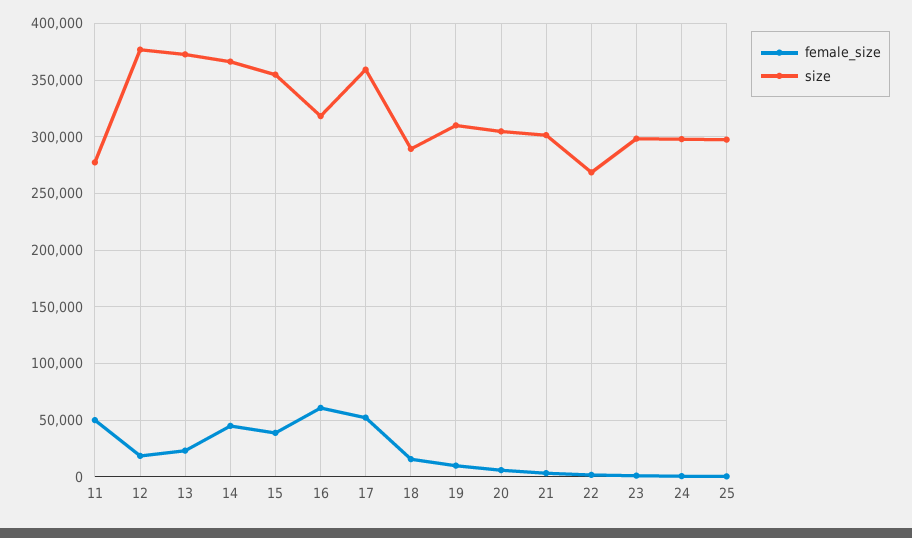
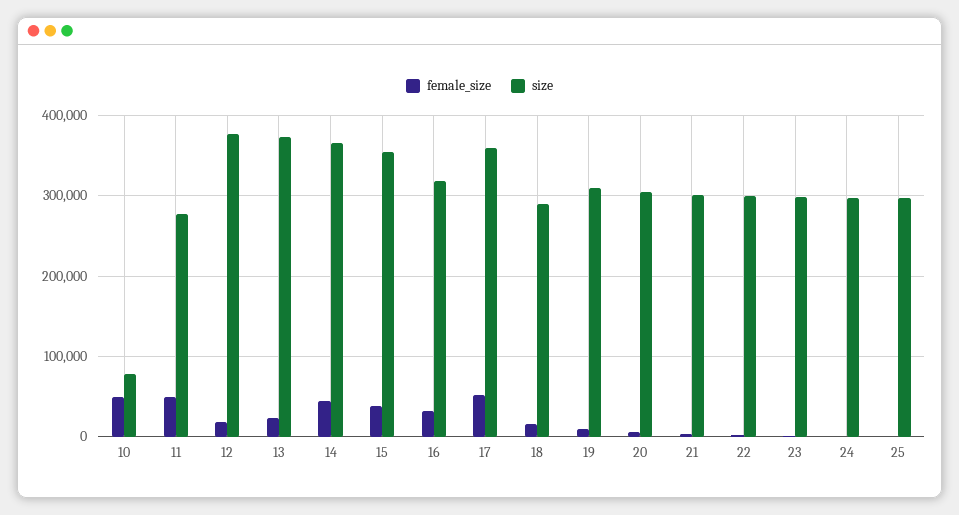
female_size, 16: 60000 -> 30000
size, 22: 270000 -> 300000
female_size, 10: none -> 50000
size, 10: none -> 80000

